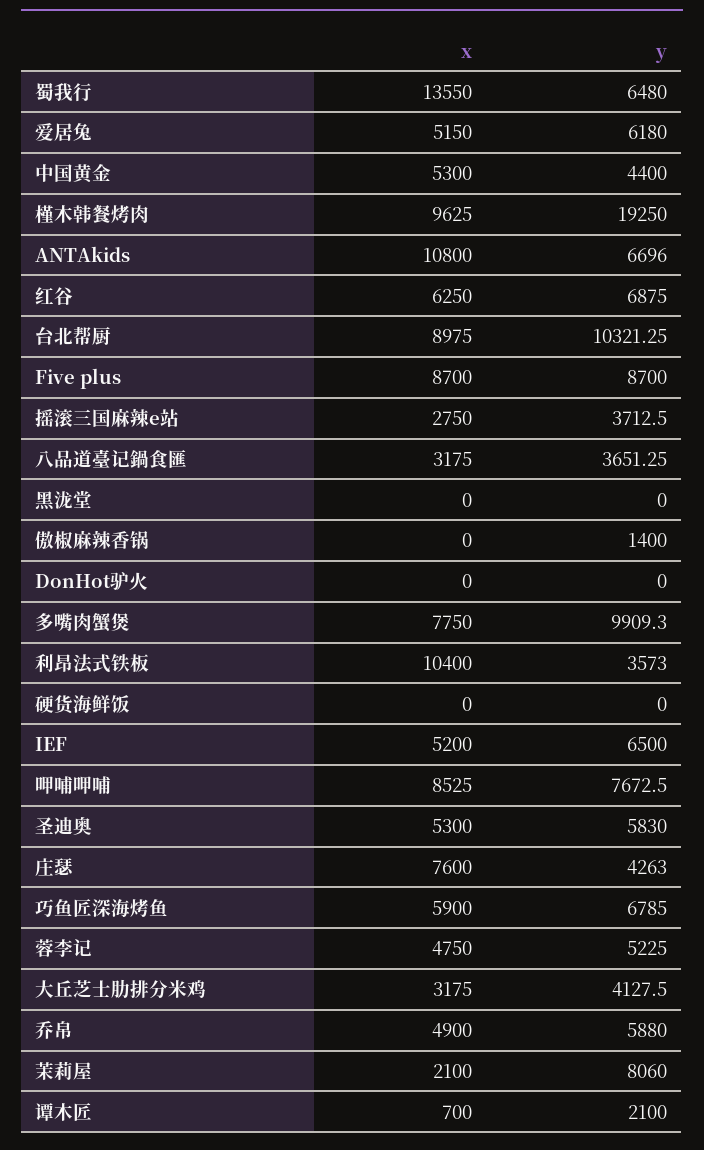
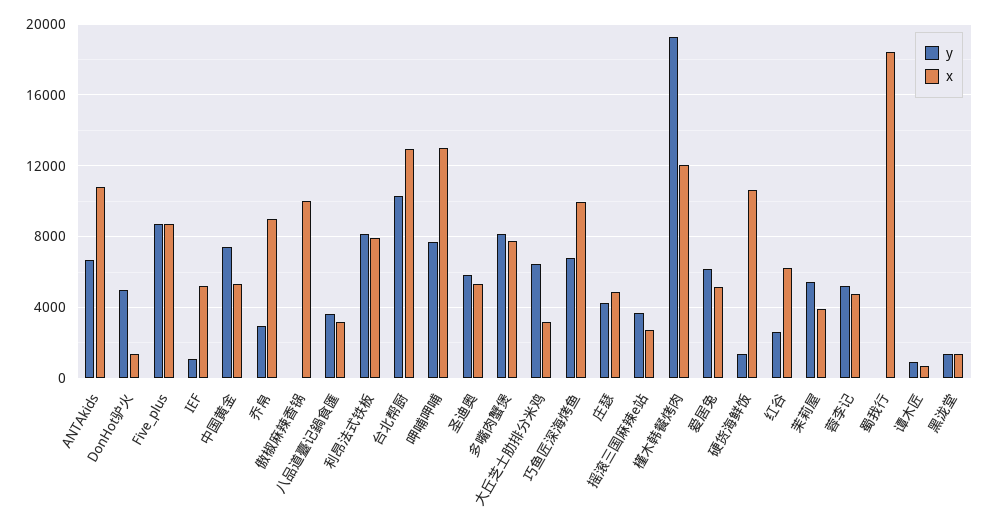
x, 蜀我行: 13550 -> 18500
y, 蜀我行: 6480 -> 0
y, 中国黄金: 4400 -> 7500
x, 槿木韩餐烤肉: 9625 -> 12000
y, 红谷: 6875 -> 2500
x, 台北帮厨: 8975 -> 13000
x, 黑泷堂: 0 -> 1500
y, 黑泷堂: 0 -> 1500
x, 傲椒麻辣香锅: 0 -> 10000
y, 傲椒麻辣香锅: 1400 -> 0
x, DonHot驴火: 0 -> 1500
y, DonHot驴火: 0 -> 5000
y, 多嘴肉蟹煲: 9909.3 -> 8000
x, 利昂法式铁板: 10400 -> 8000
y, 利昂法式铁板: 3573 -> 8000
x, 硬货海鲜饭: 0 -> 10500
y, 硬货海鲜饭: 0 -> 1500
y, IEF: 6500 -> 1000
x, 呷哺呷哺: 8525 -> 13000
x, 庄瑟: 7600 -> 5000
x, 巧鱼匠深海烤鱼: 5900 -> 10000
y, 大丘芝士肋排分米鸡: 4127.5 -> 6500
x, 乔帛: 4900 -> 9000
y, 乔帛: 5880 -> 3000
x, 茉莉屋: 2100 -> 4000
y, 茉莉屋: 8060 -> 5500
y, 谭木匠: 2100 -> 1000

